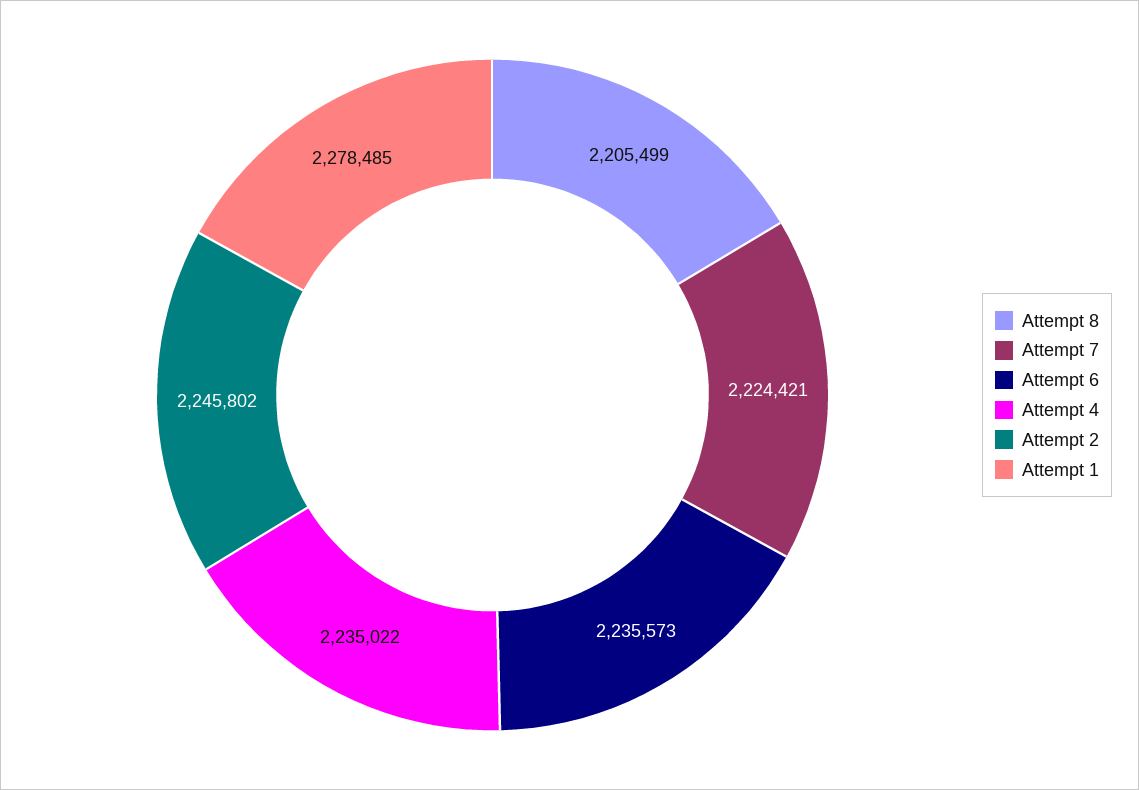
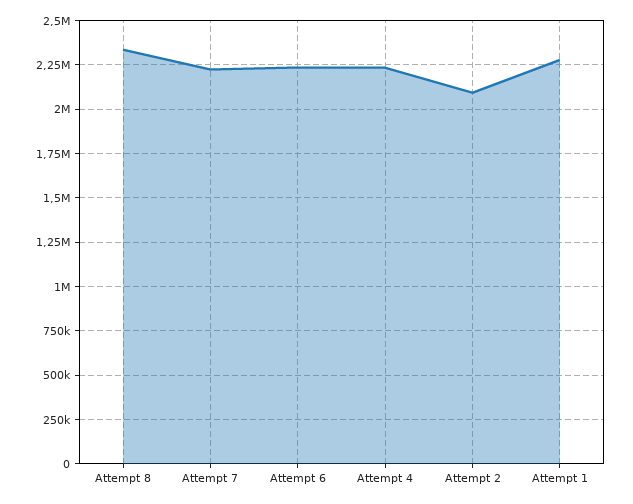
Attempt 8: 2205499 -> 2350000
Attempt 2: 2245802 -> 2100000

